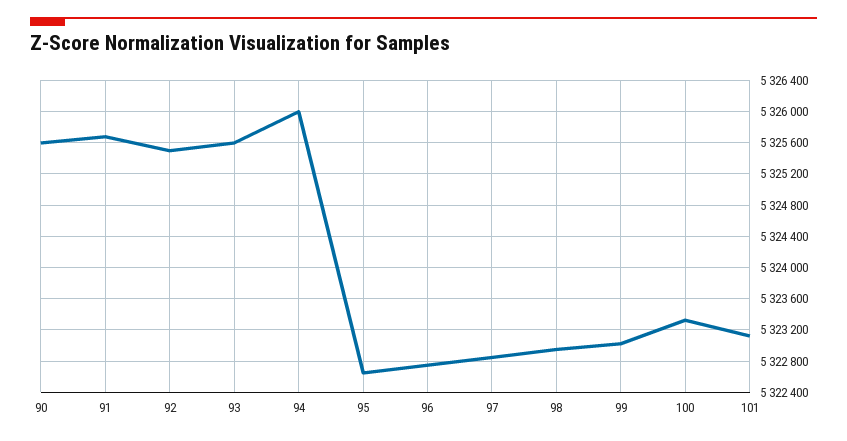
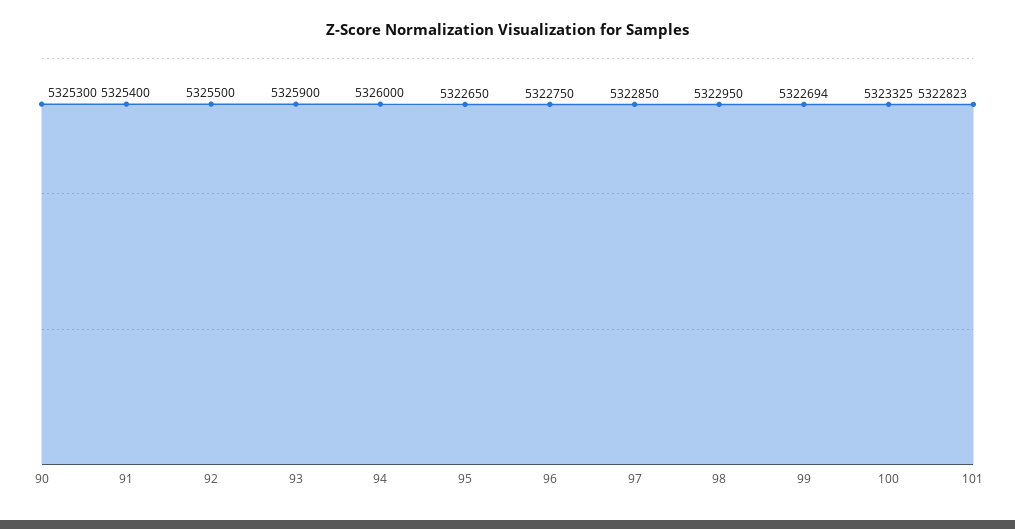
90: 5325600 -> 5325300
91: 5325700 -> 5325400
93: 5325600 -> 5325900
99: 5323000 -> 5322694
101: 5323100 -> 5322823

